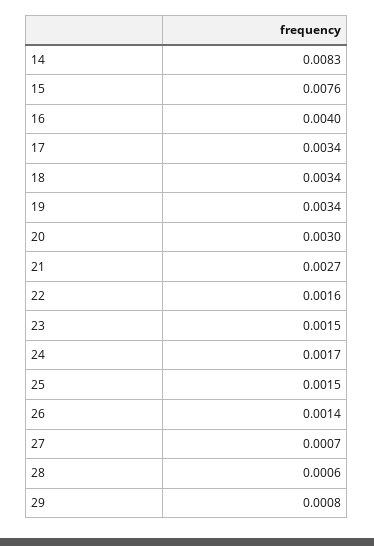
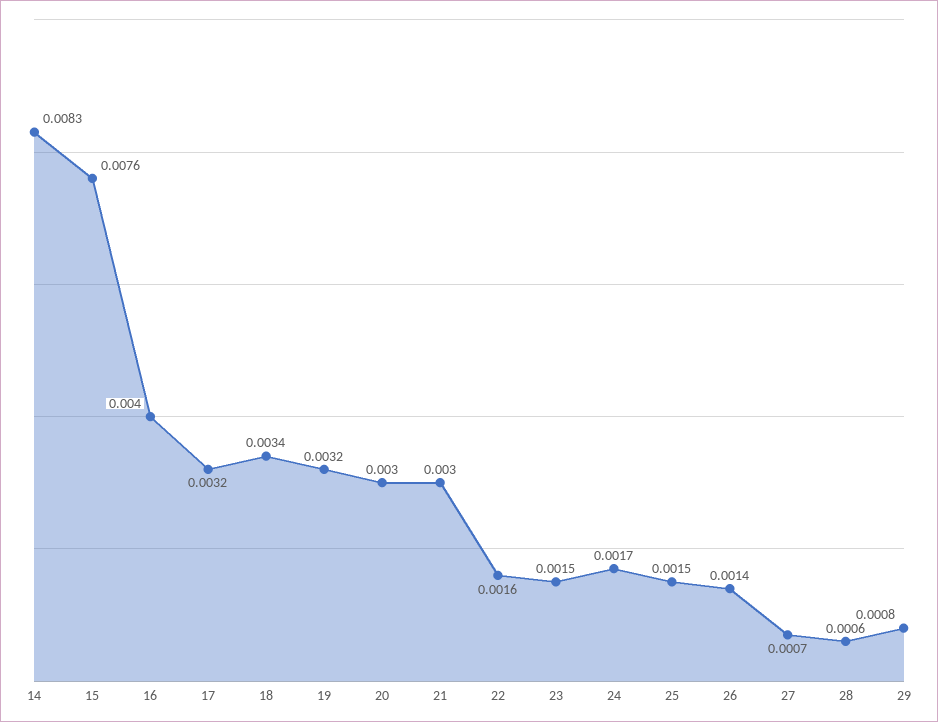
17: 0.0034 -> 0.0032
19: 0.0034 -> 0.0032
21: 0.0027 -> 0.003

